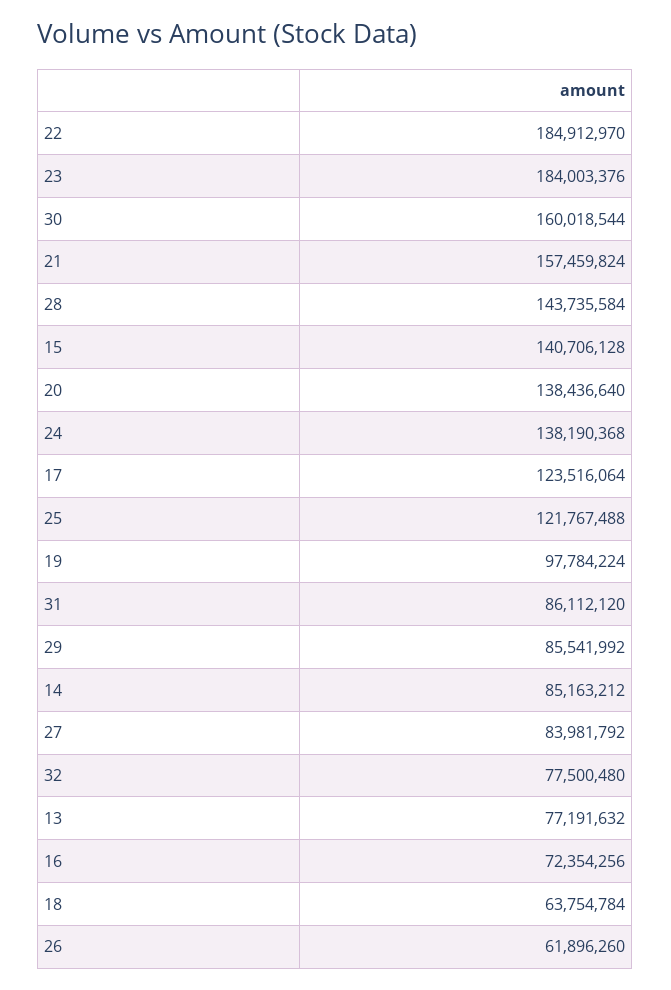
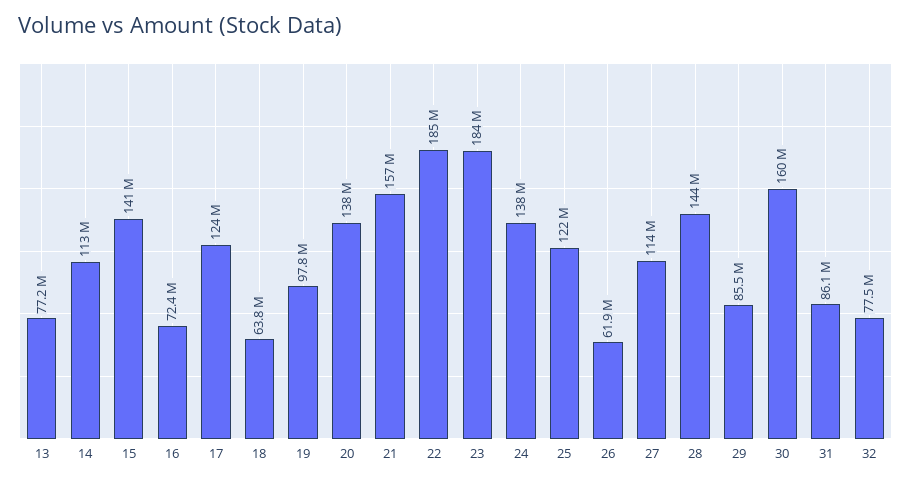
14: 85163212 -> 113000000
27: 83981792 -> 114000000

